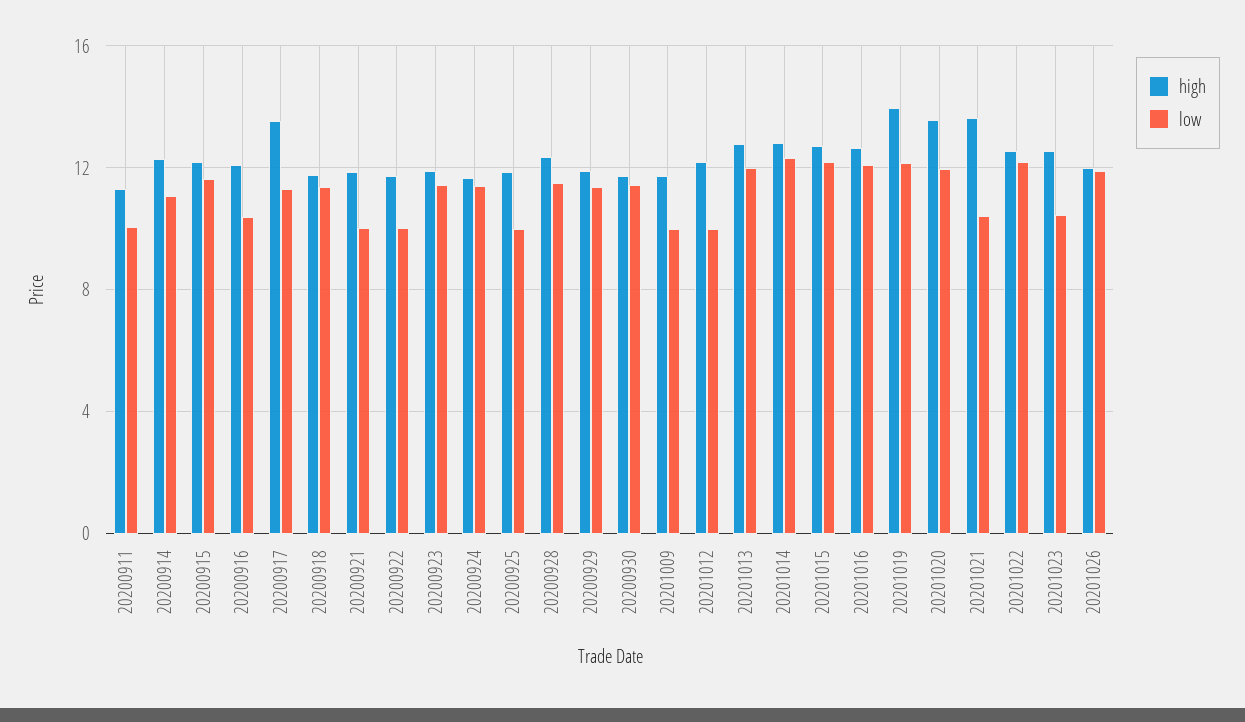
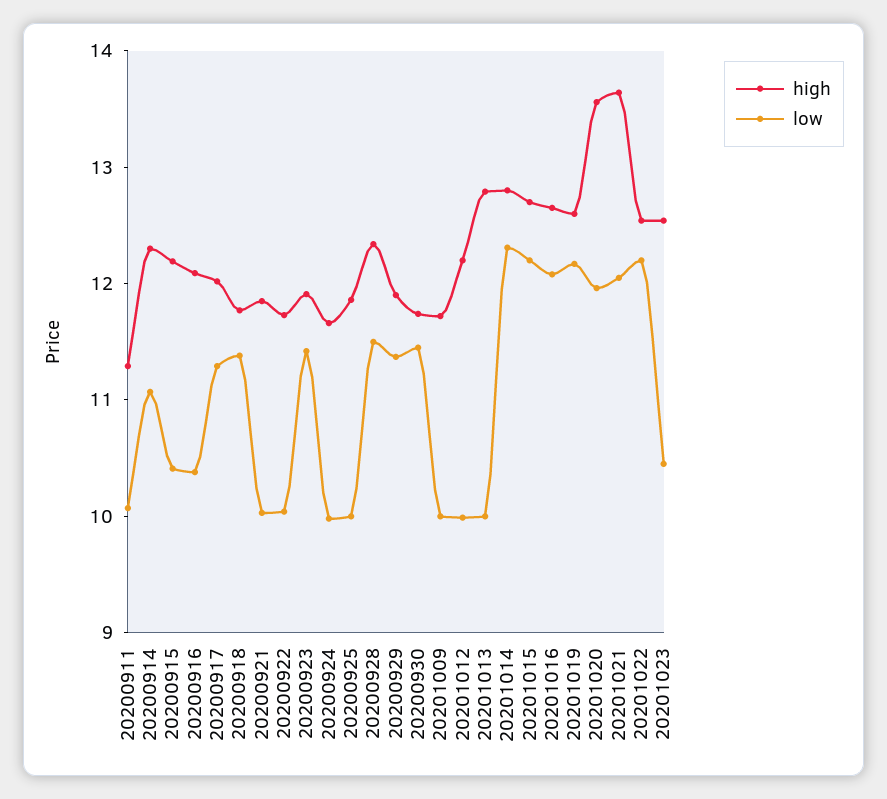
low, 20200915: 11.5 -> 10.4
high, 20200917: 13.5 -> 12
low, 20200924: 11.5 -> 10
low, 20201013: 12 -> 10
high, 20201019: 14 -> 12.6
low, 20201021: 10.5 -> 12
high, 20201026: 12 -> none
low, 20201026: 12 -> none

